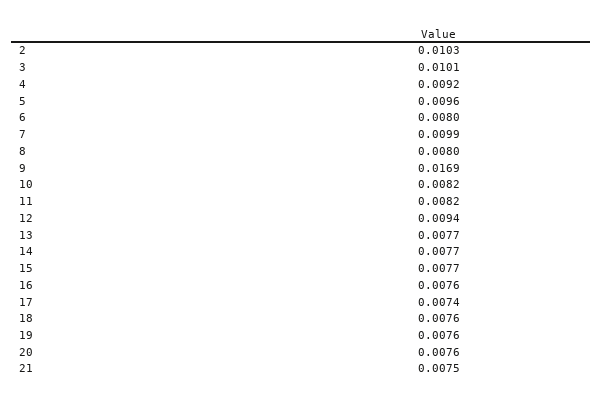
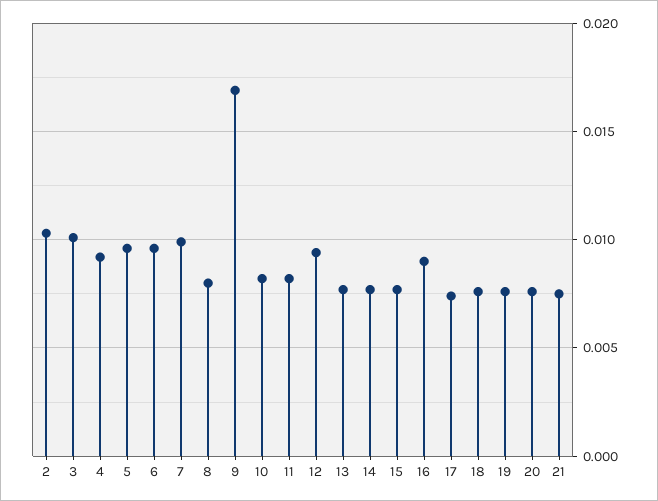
6: 0.008 -> 0.0095
16: 0.0076 -> 0.009

